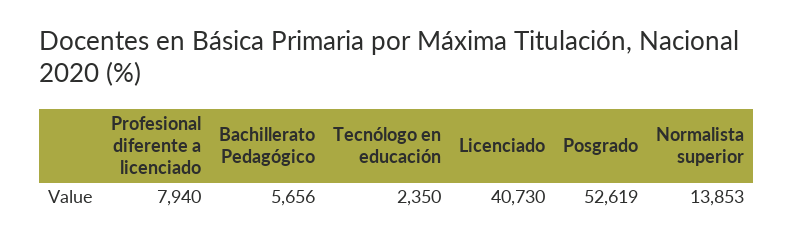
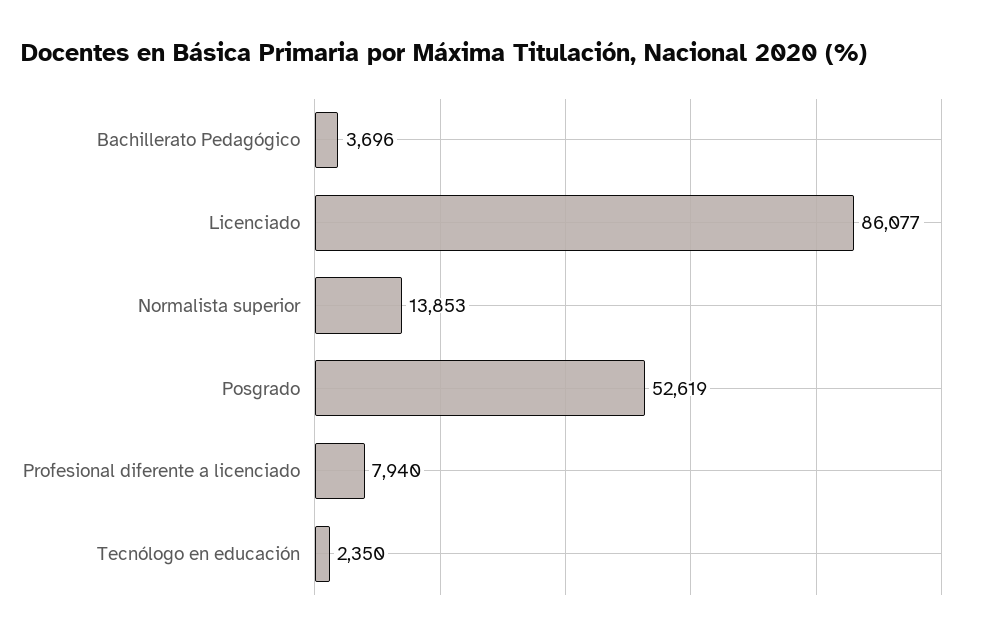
Bachillerato Pedagógico: 5656 -> 3696
Licenciado: 40730 -> 86077

